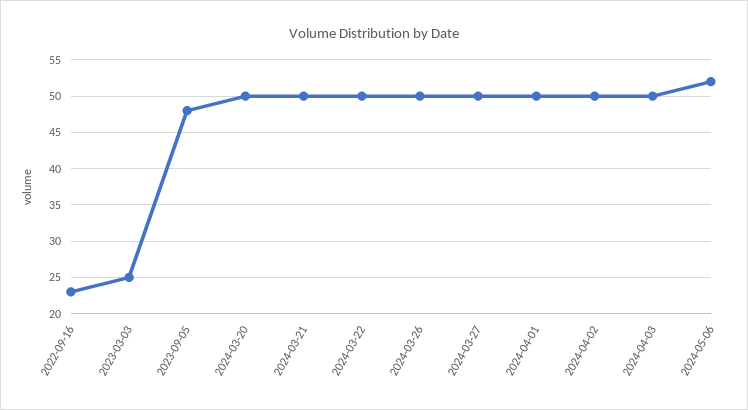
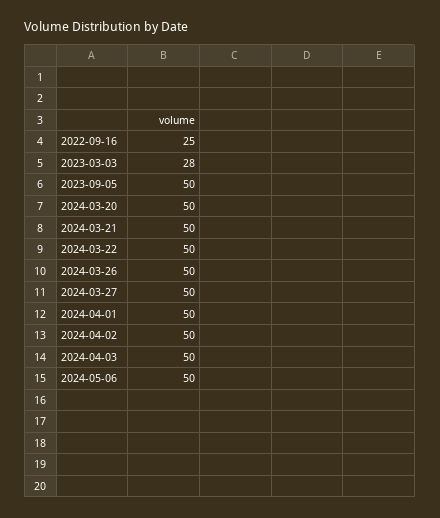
2022-09-16: 23 -> 25
2023-03-03: 25 -> 28
2023-09-05: 48 -> 50
2024-05-06: 52 -> 50

